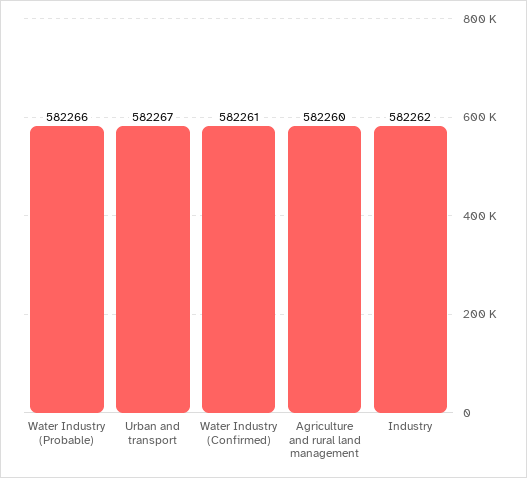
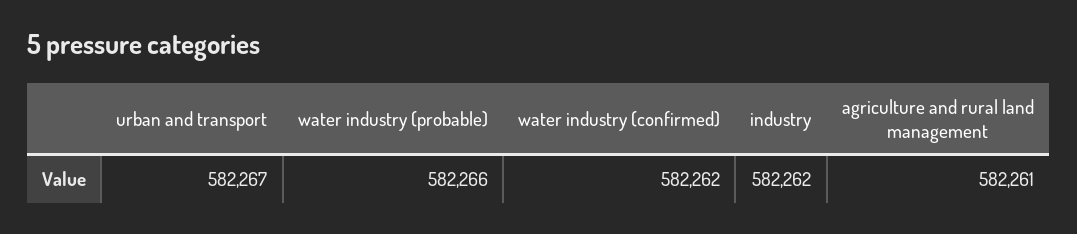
Water Industry (Confirmed): 582261 -> 582262
Agriculture and rural land management: 582260 -> 582261

